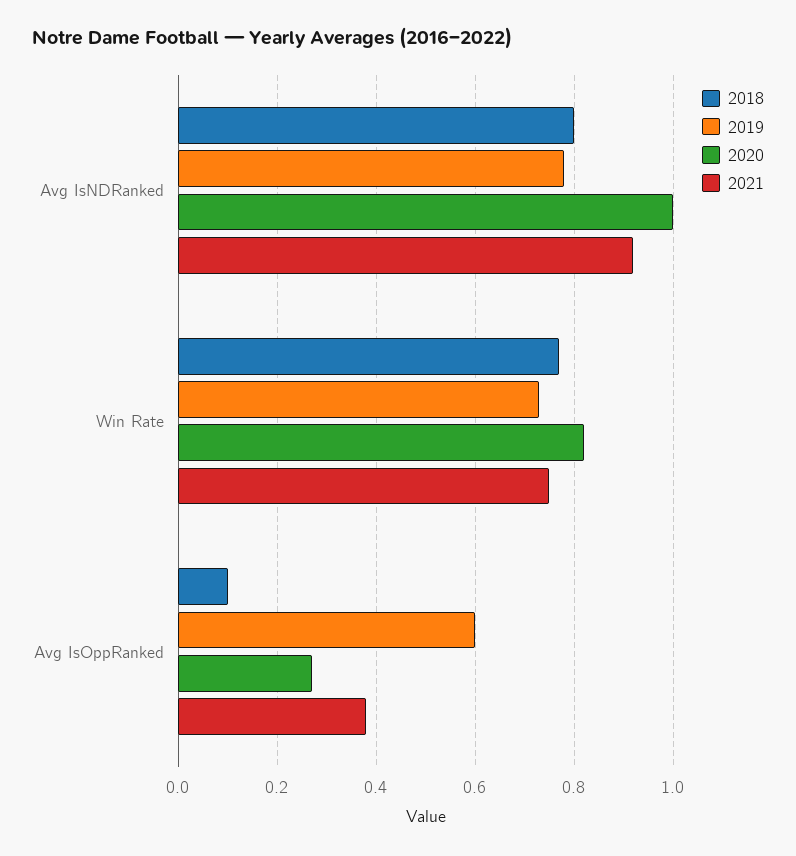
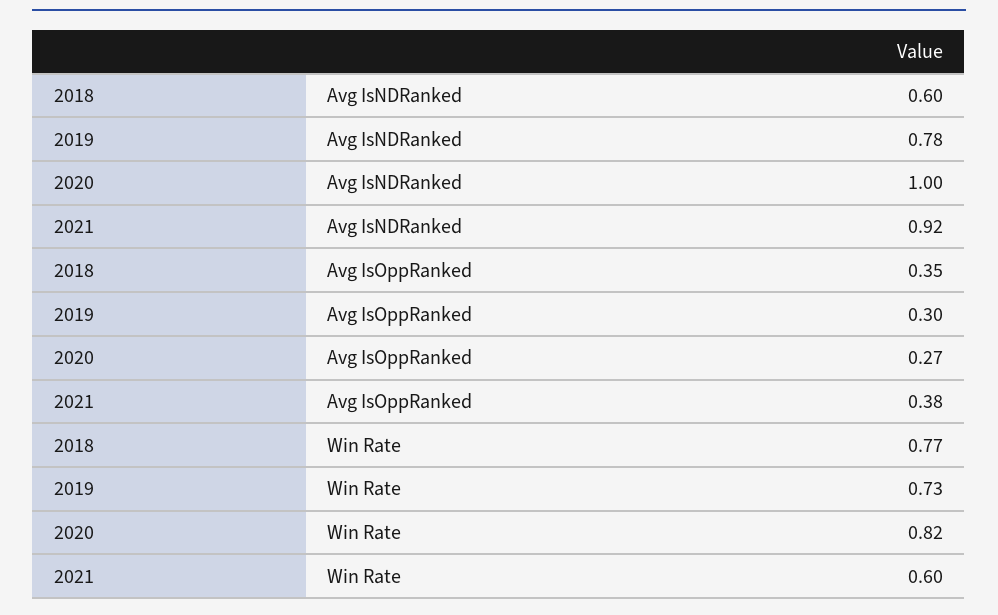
2018, Avg IsNDRanked: 0.8 -> 0.6
2021, Win Rate: 0.75 -> 0.6
2018, Avg IsOppRanked: 0.1 -> 0.35
2019, Avg IsOppRanked: 0.6 -> 0.3

